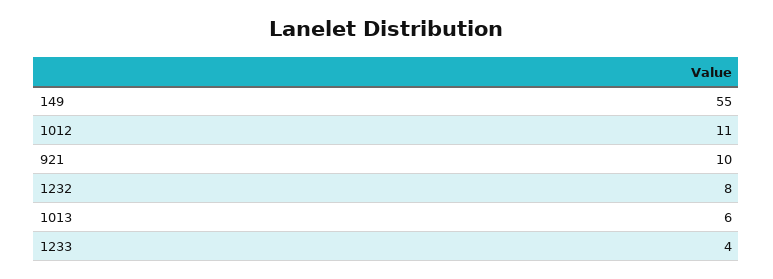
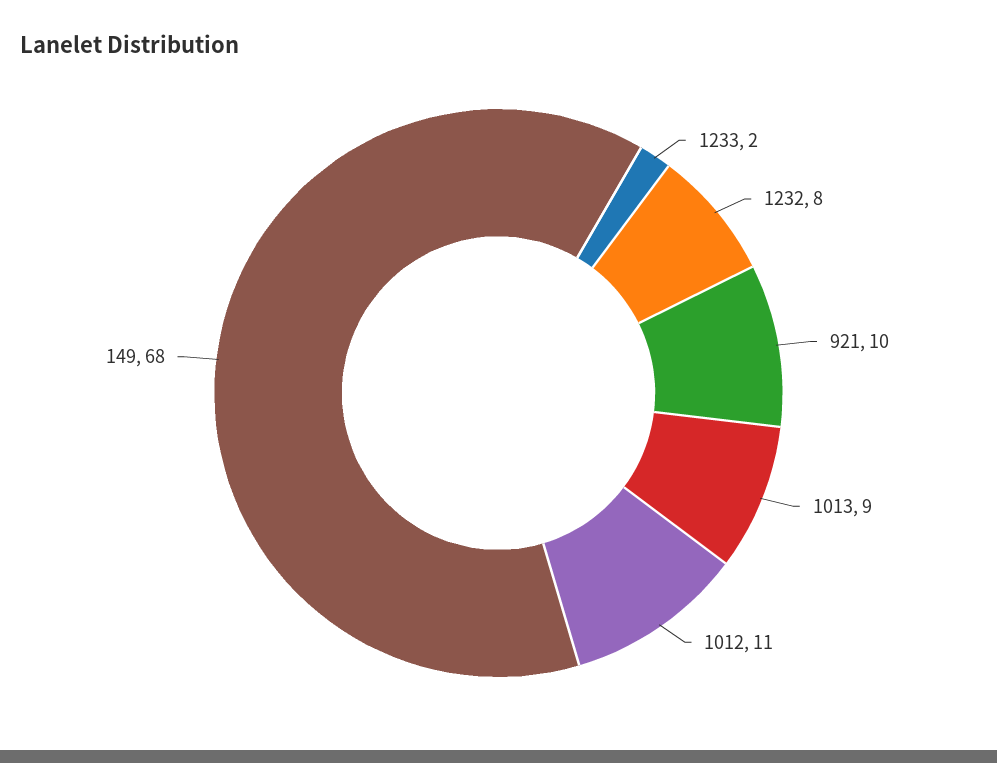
149: 55 -> 68
1013: 6 -> 9
1233: 4 -> 2

